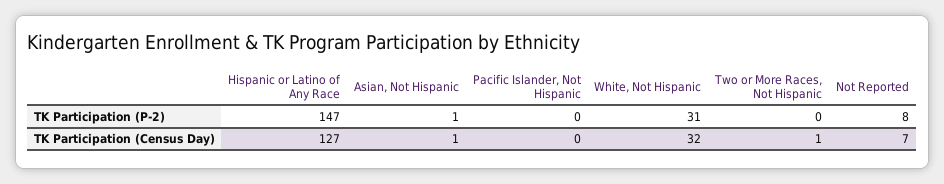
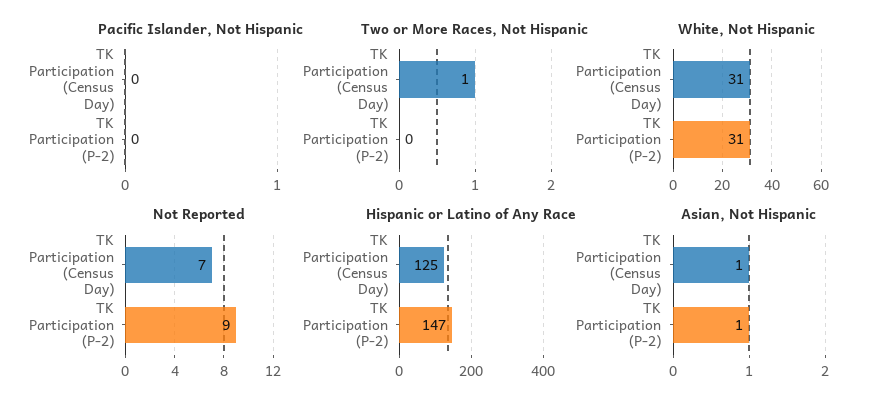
Not Reported, TK Participation (P-2): 8 -> 9
Hispanic or Latino of Any Race, TK Participation (Census Day): 127 -> 125
White, Not Hispanic, TK Participation (Census Day): 32 -> 31

